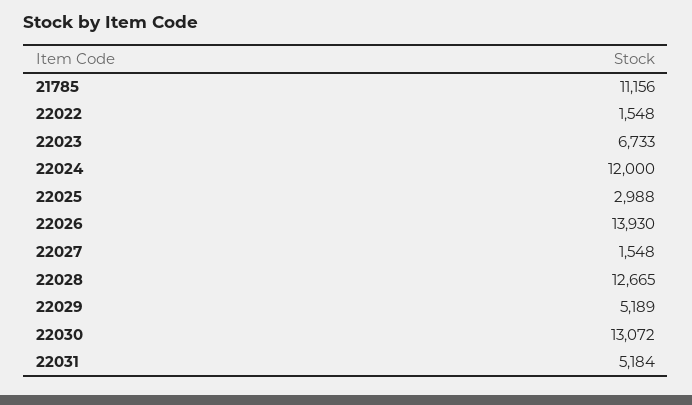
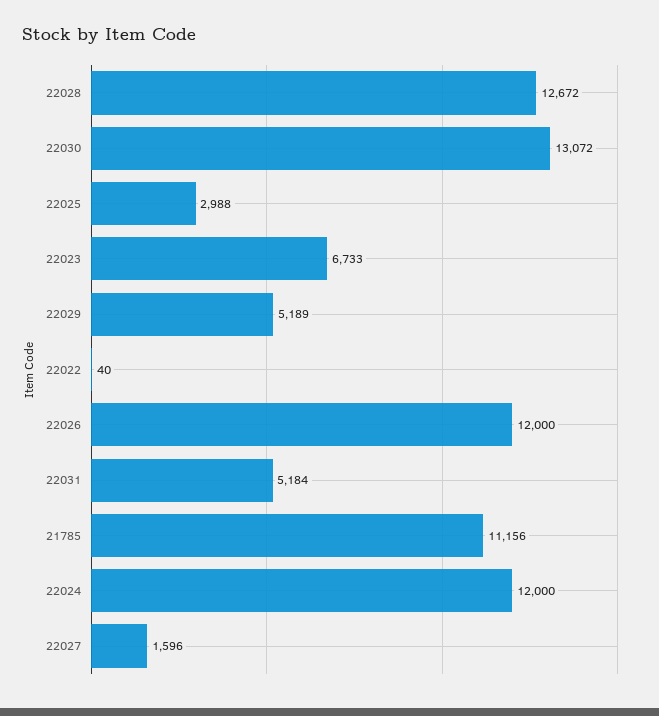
22022: 1548 -> 40
22026: 13930 -> 12000
22027: 1548 -> 1596
22028: 12665 -> 12672

